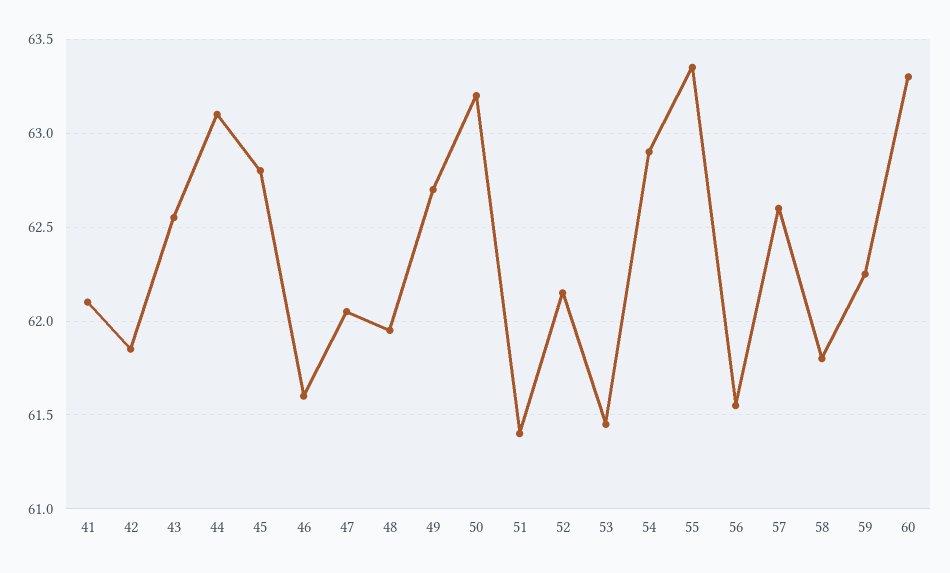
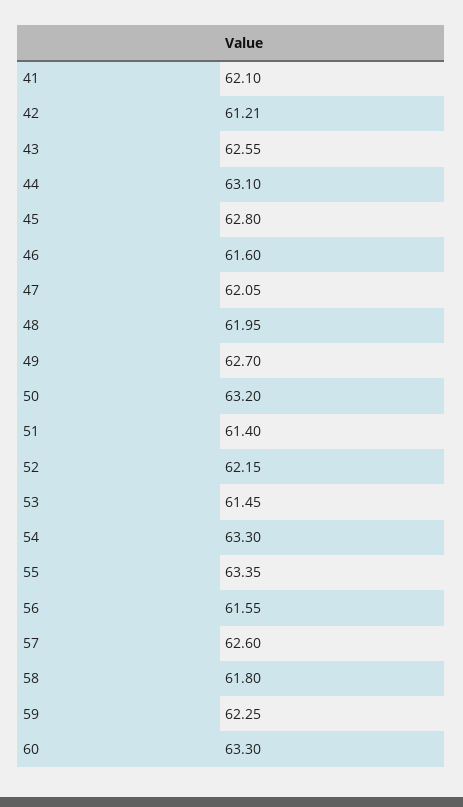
42: 61.85 -> 61.21
54: 62.9 -> 63.3

